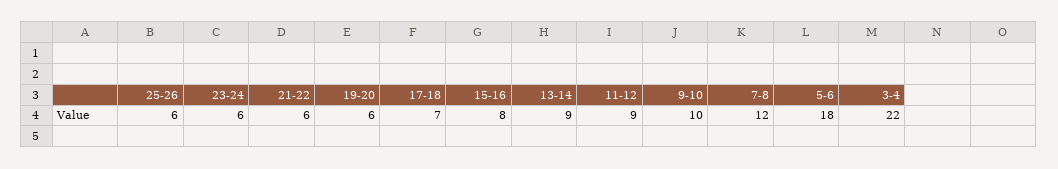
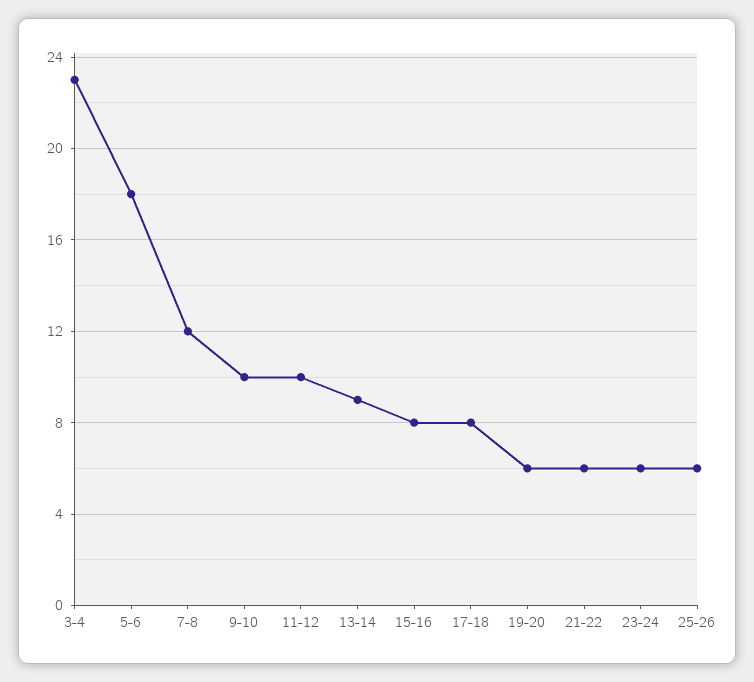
17-18: 7 -> 8
11-12: 9 -> 10
3-4: 22 -> 23

